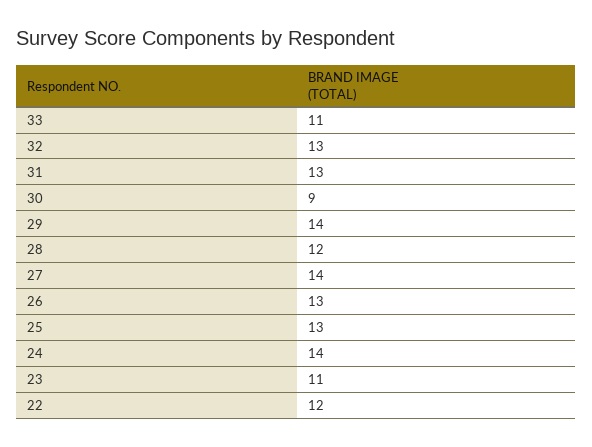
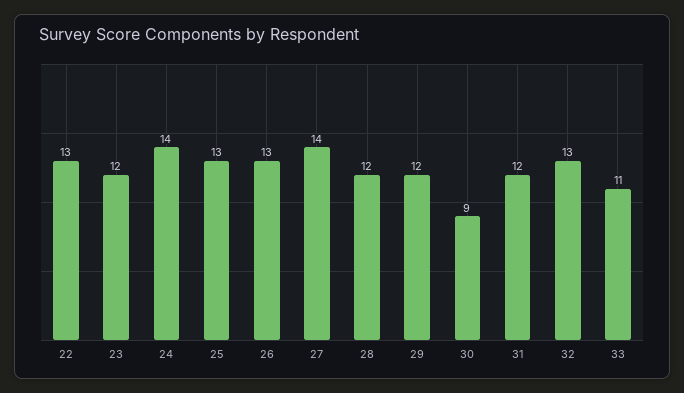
31: 13 -> 12
29: 14 -> 12
23: 11 -> 12
22: 12 -> 13

